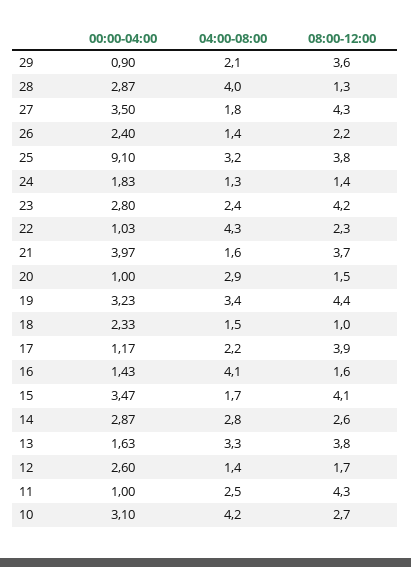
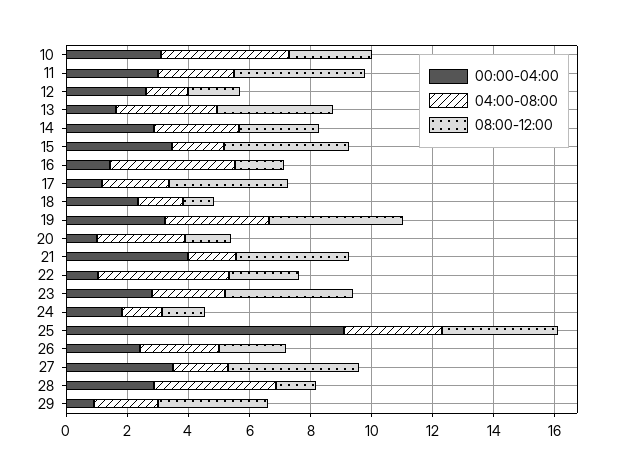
04:00-08:00, 26: 1.4 -> 2.5
00:00-04:00, 11: 1 -> 3

